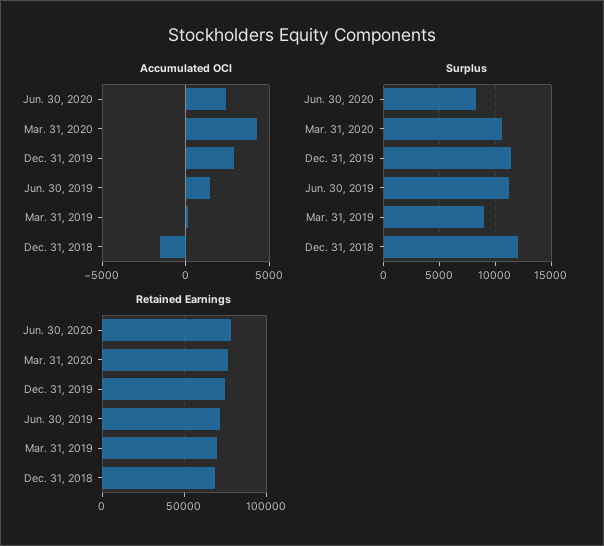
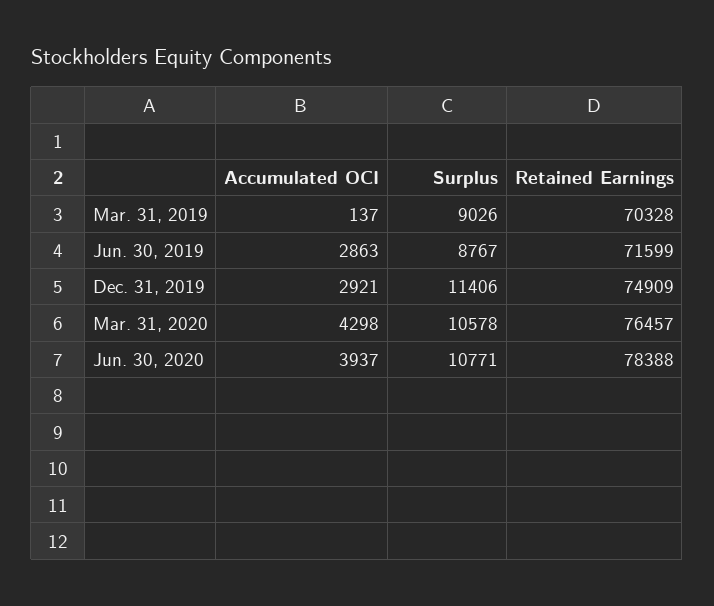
Accumulated OCI, Jun. 30, 2020: 2500 -> 3937
Accumulated OCI, Jun. 30, 2019: 1500 -> 2863
Accumulated OCI, Dec. 31, 2018: -1500 -> none
Surplus, Jun. 30, 2020: 8000 -> 10771
Surplus, Jun. 30, 2019: 11000 -> 8767
Surplus, Dec. 31, 2018: 12000 -> none
Retained Earnings, Dec. 31, 2018: 70000 -> none

